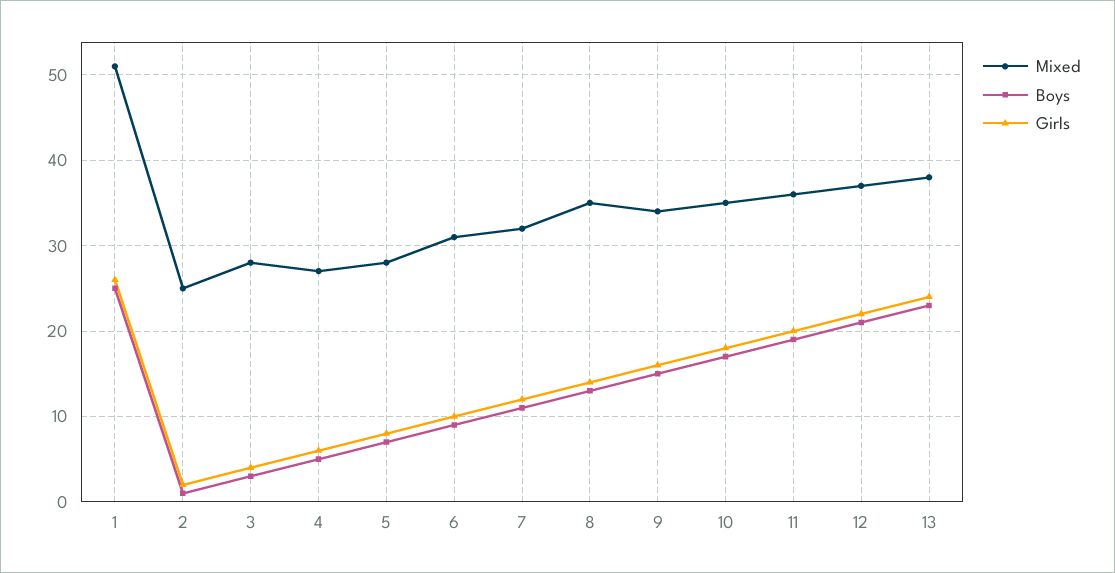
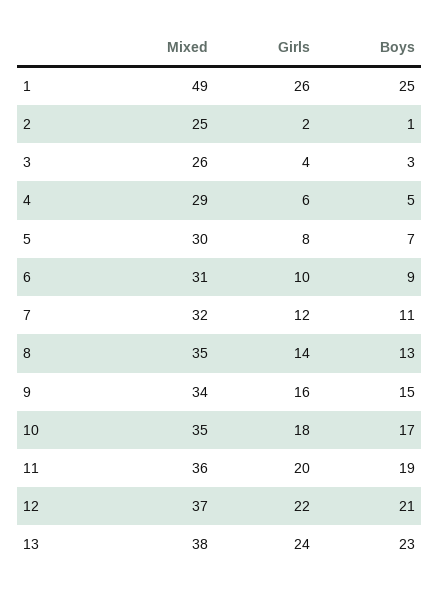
Mixed, 1: 51 -> 49
Mixed, 3: 28 -> 26
Mixed, 4: 27 -> 29
Mixed, 5: 28 -> 30

